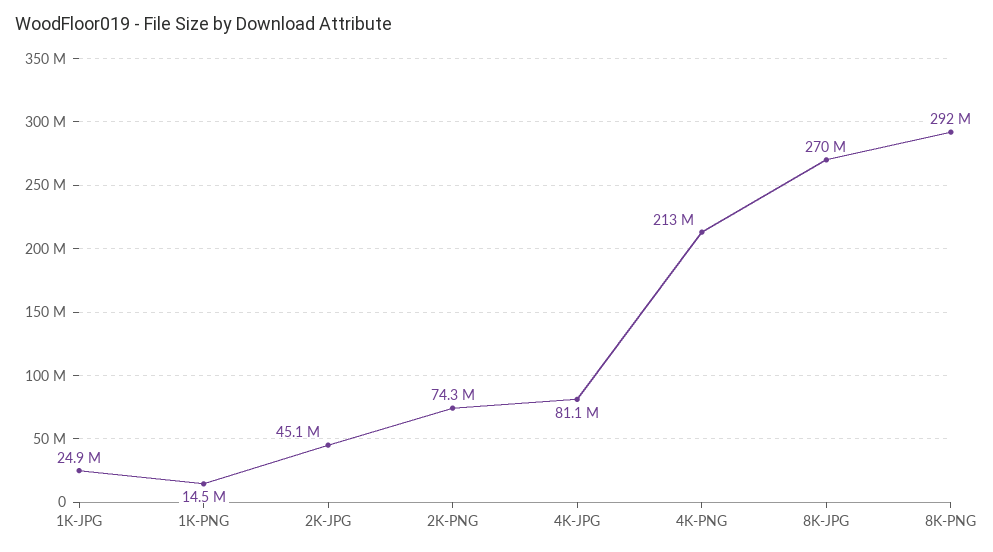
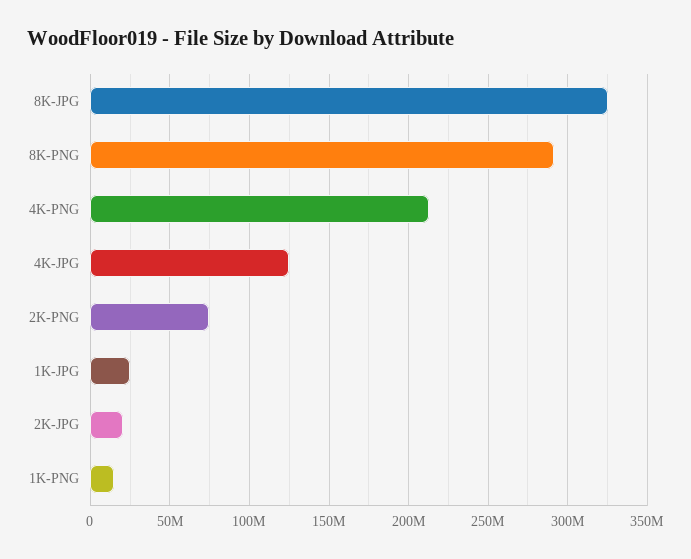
2K-JPG: 45100000 -> 20000000
4K-JPG: 81100000 -> 125000000
8K-JPG: 270000000 -> 325000000

